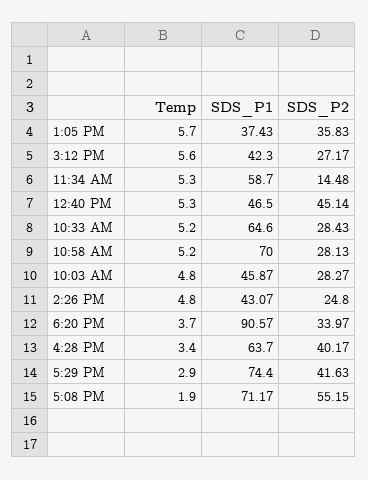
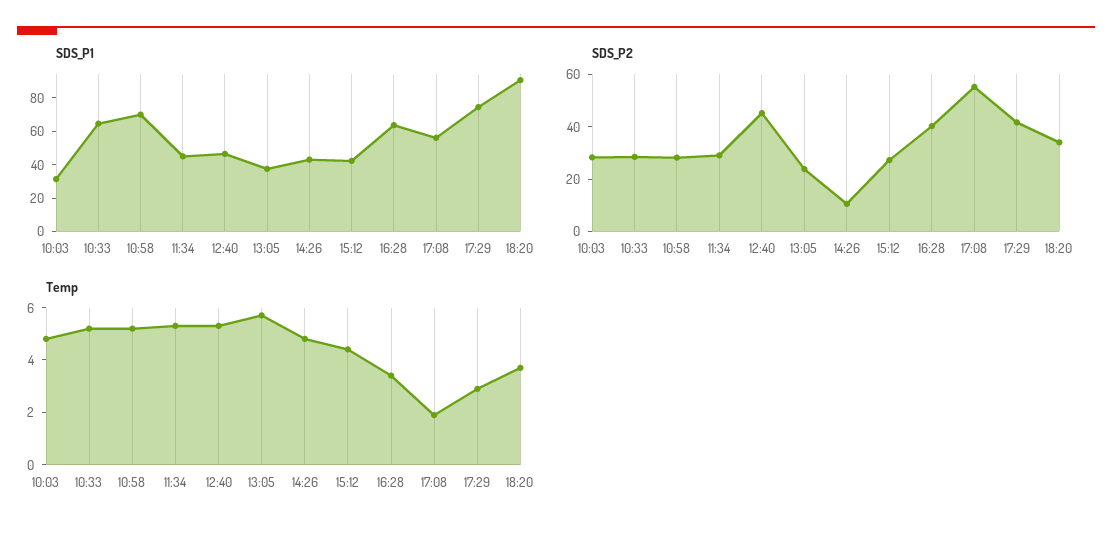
SDS_P2, 1:05 PM: 35.83 -> 25
Temp, 3:12 PM: 5.6 -> 4.5
SDS_P1, 11:34 AM: 58.7 -> 45
SDS_P2, 11:34 AM: 14.48 -> 30
SDS_P1, 10:03 AM: 45.87 -> 30
SDS_P2, 2:26 PM: 24.8 -> 10
SDS_P1, 5:08 PM: 71.17 -> 55

